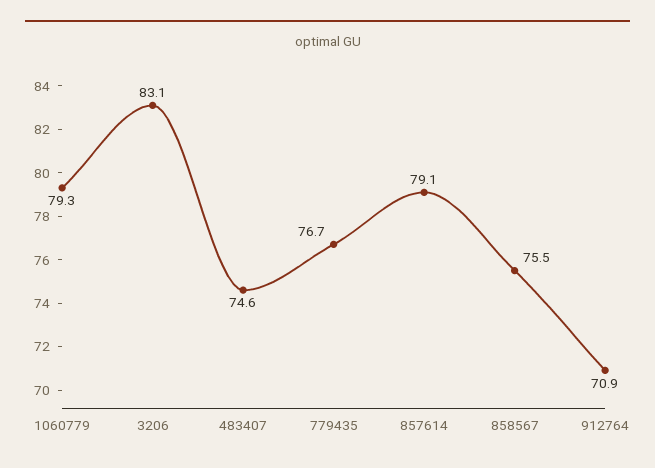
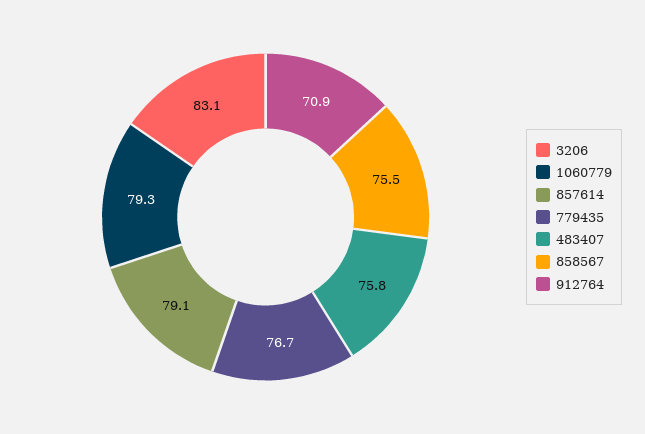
483407: 74.6 -> 75.8

